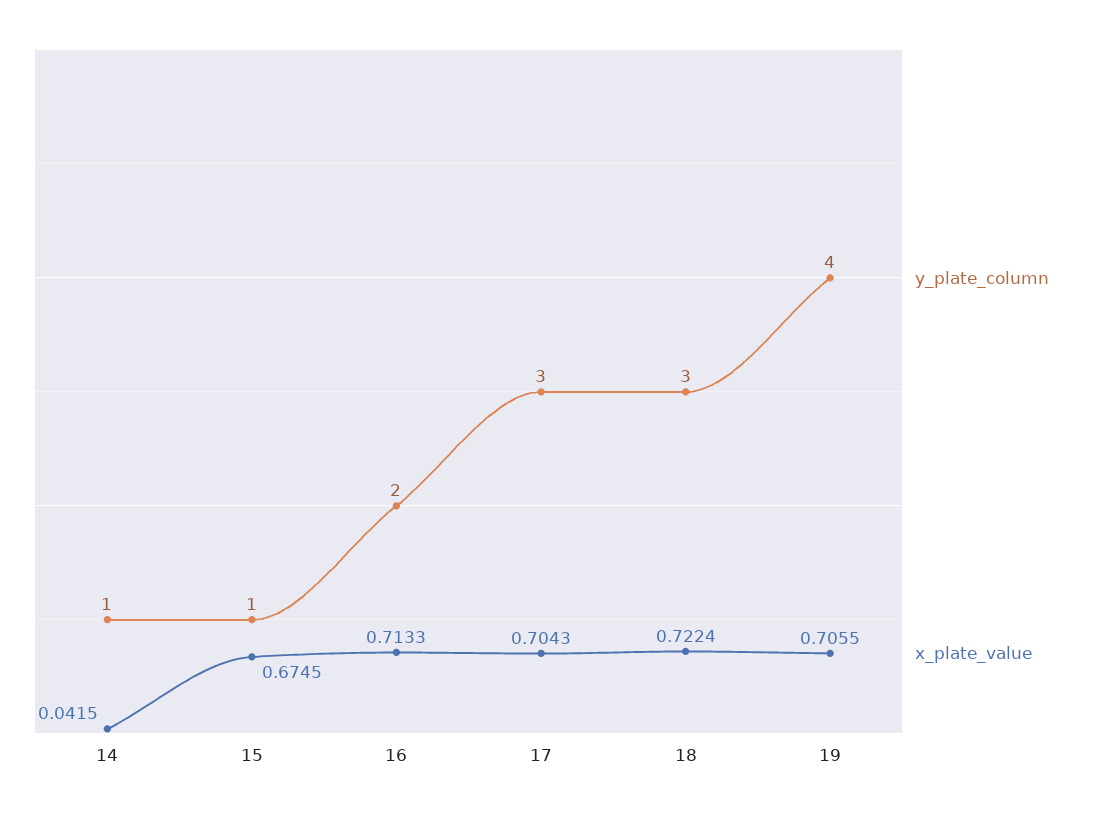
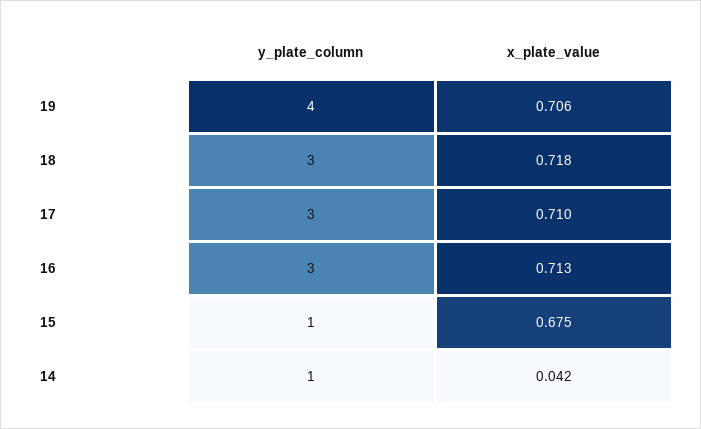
y_plate_column, 16: 2 -> 3
x_plate_value, 17: 0.7043 -> 0.71
x_plate_value, 18: 0.7224 -> 0.718

